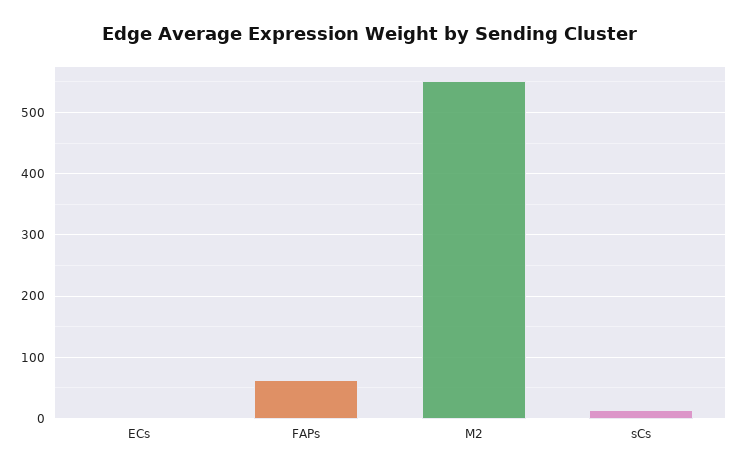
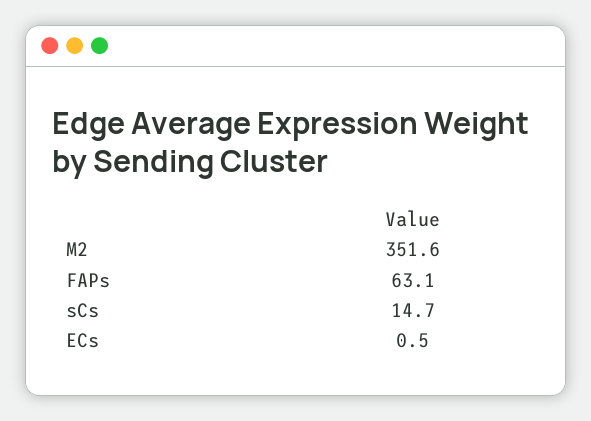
M2: 550 -> 351.6

